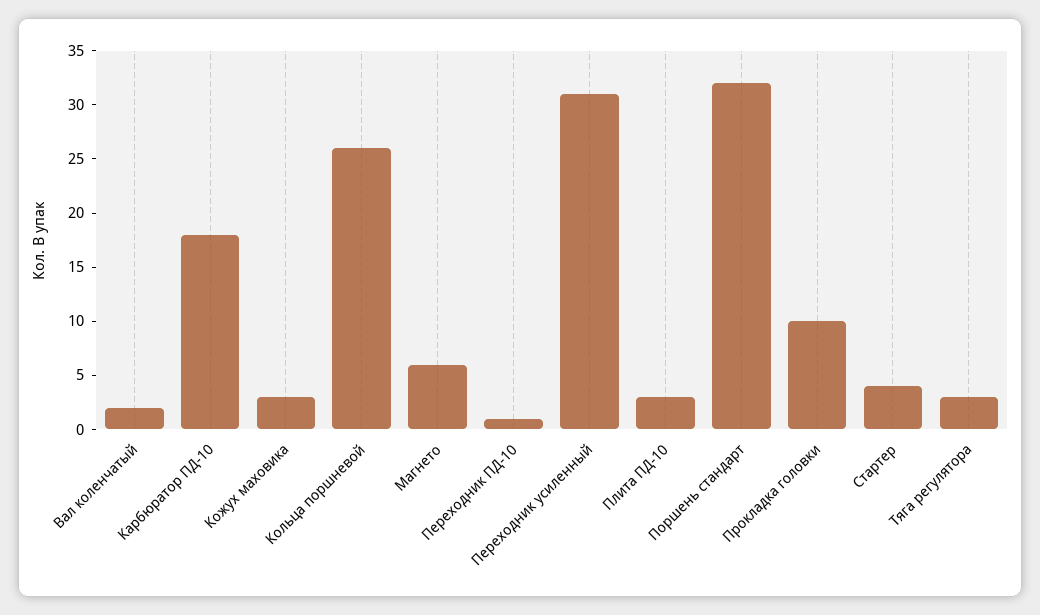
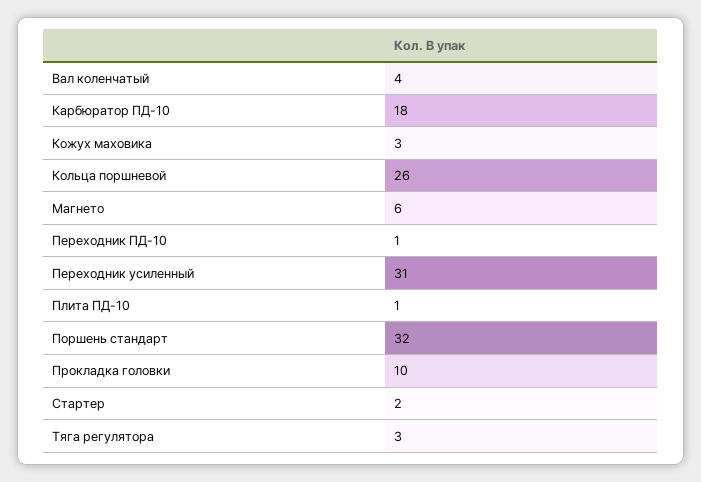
Вал коленчатый: 2 -> 4
Плита ПД-10: 3 -> 1
Стартер: 4 -> 2

